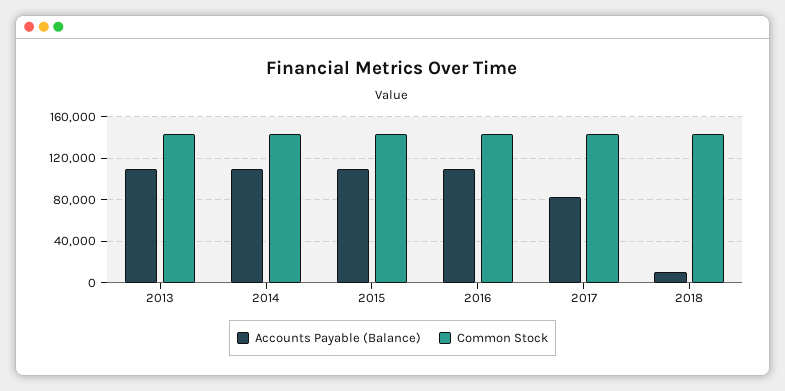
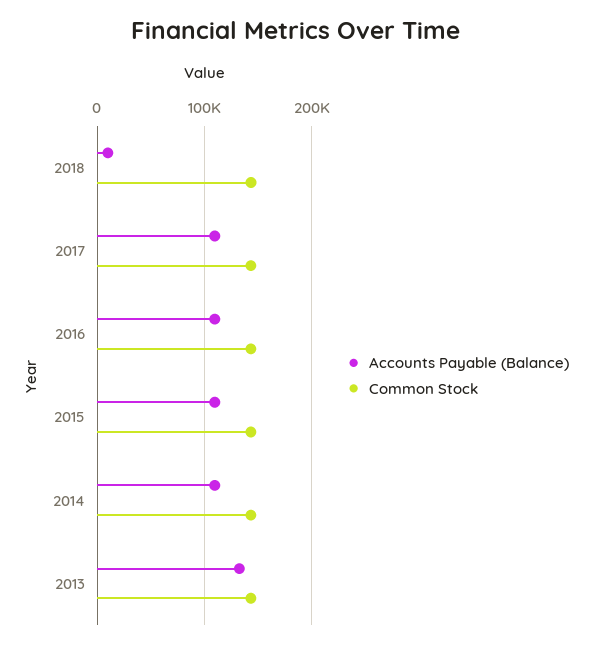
Accounts Payable (Balance), 2013: 110000 -> 130000
Accounts Payable (Balance), 2017: 80000 -> 110000

